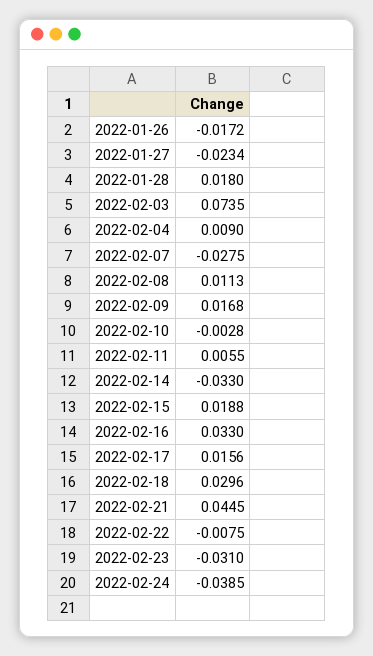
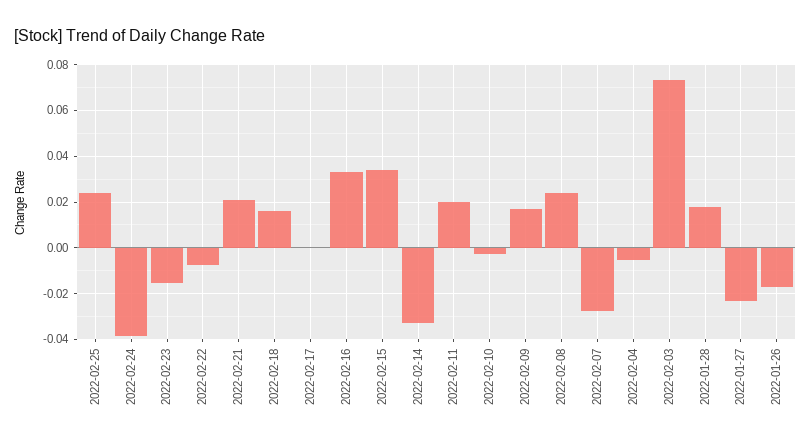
2022-02-04: 0.009 -> -0.005
2022-02-08: 0.0113 -> 0.025
2022-02-11: 0.0055 -> 0.02
2022-02-15: 0.0188 -> 0.035
2022-02-17: 0.0156 -> 0
2022-02-18: 0.0296 -> 0.015
2022-02-21: 0.0445 -> 0.02
2022-02-23: -0.031 -> -0.015
2022-02-25: none -> 0.025

